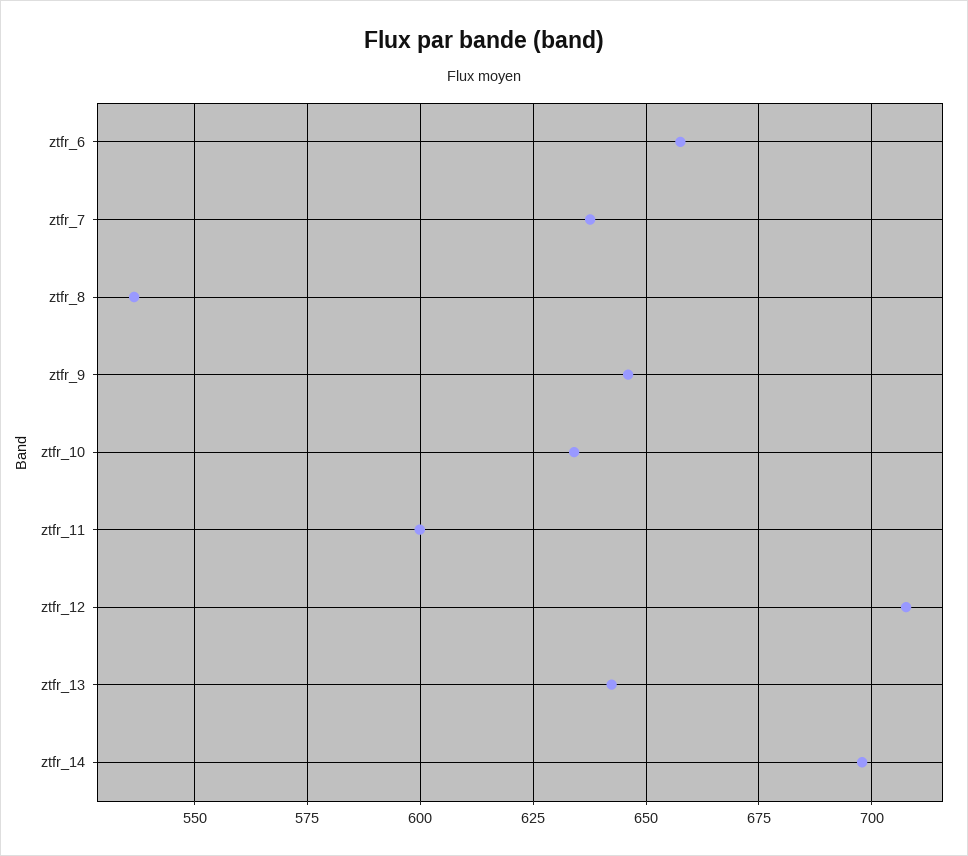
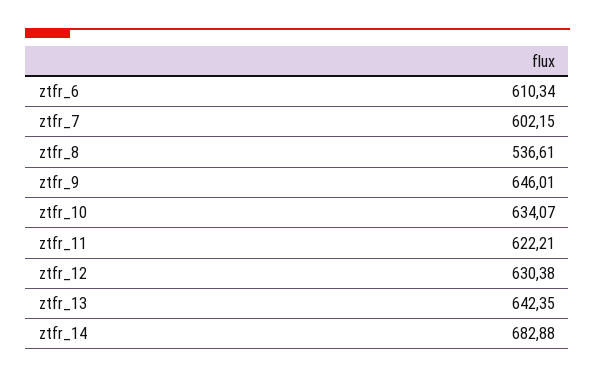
ztfr_6: 657.5 -> 610.34
ztfr_7: 637.5 -> 602.15
ztfr_11: 600 -> 622.21
ztfr_12: 707.5 -> 630.38
ztfr_14: 697.5 -> 682.88

